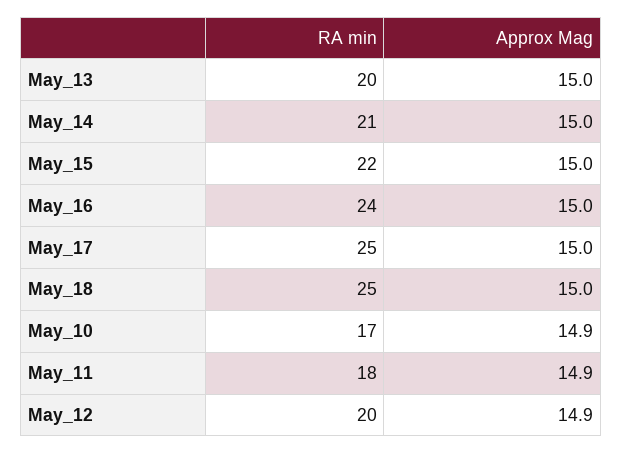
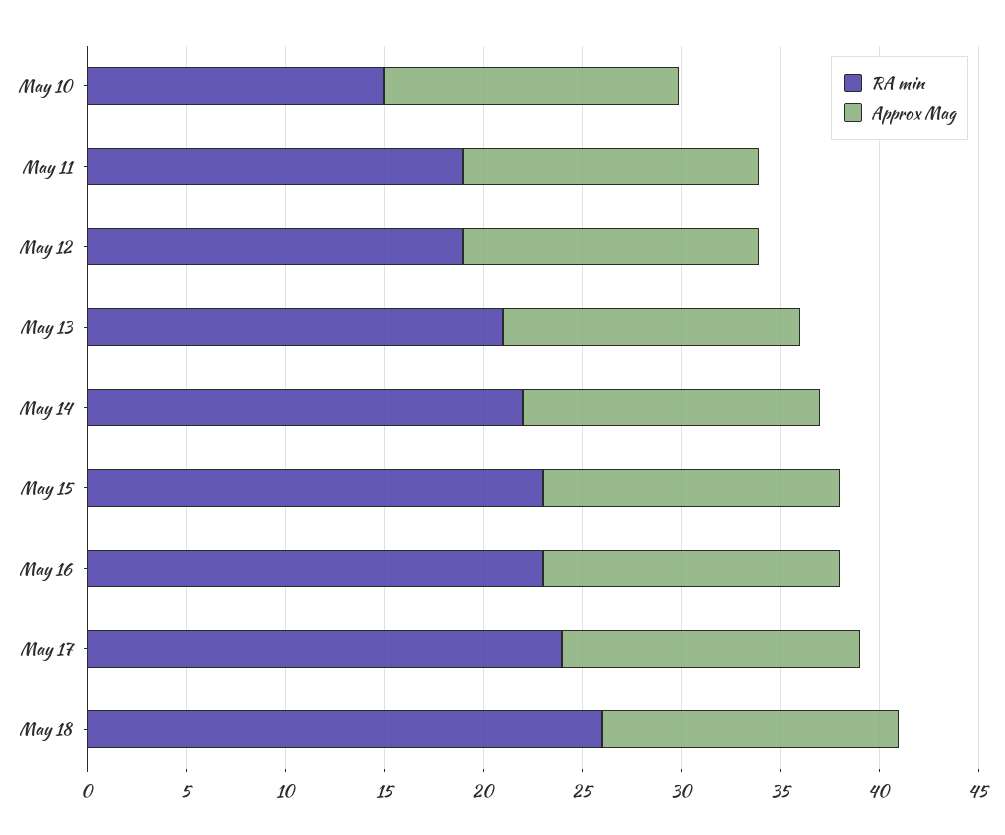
RA min, May_13: 20 -> 21
RA min, May_14: 21 -> 22
RA min, May_15: 22 -> 23
RA min, May_16: 24 -> 23
RA min, May_17: 25 -> 24
RA min, May_18: 25 -> 26
RA min, May_10: 17 -> 15
RA min, May_11: 18 -> 19
RA min, May_12: 20 -> 19

